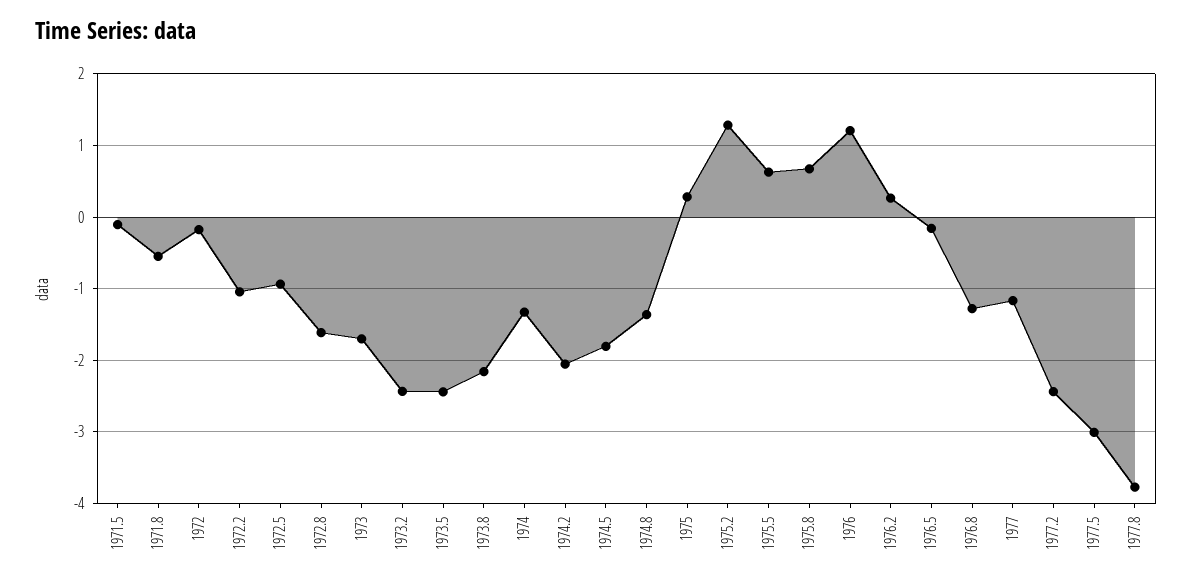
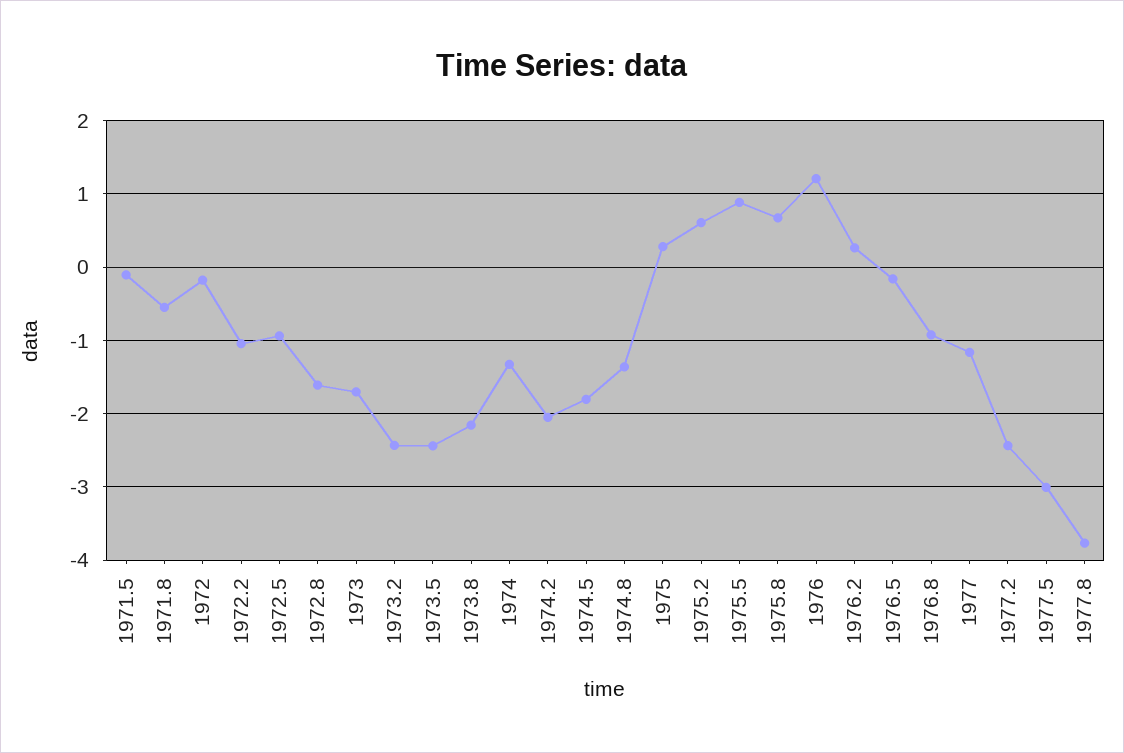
1975.2: 1.3 -> 0.6
1975.5: 0.6 -> 0.9
1976.8: -1.3 -> -0.9

